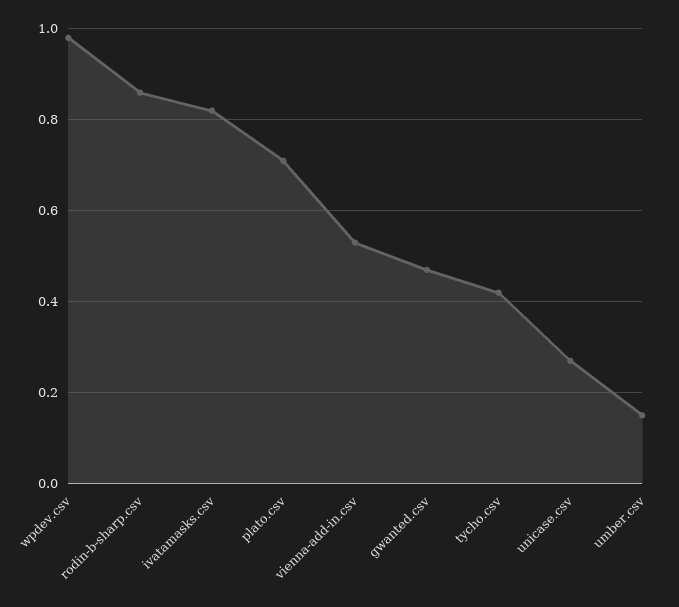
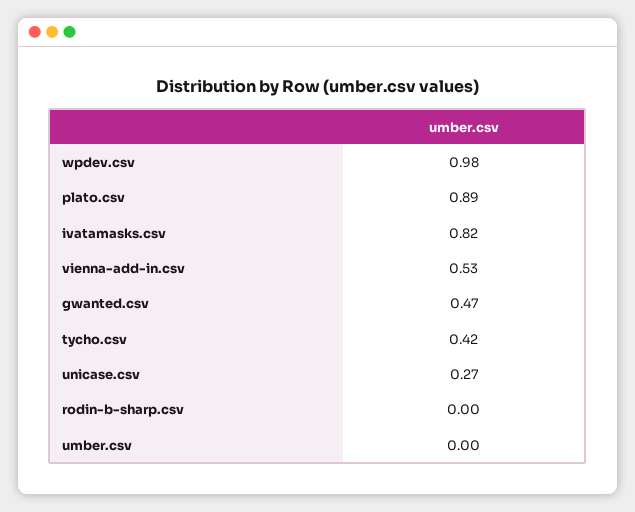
rodin-b-sharp.csv: 0.85 -> 0
plato.csv: 0.7 -> 0.89
umber.csv: 0.15 -> 0

